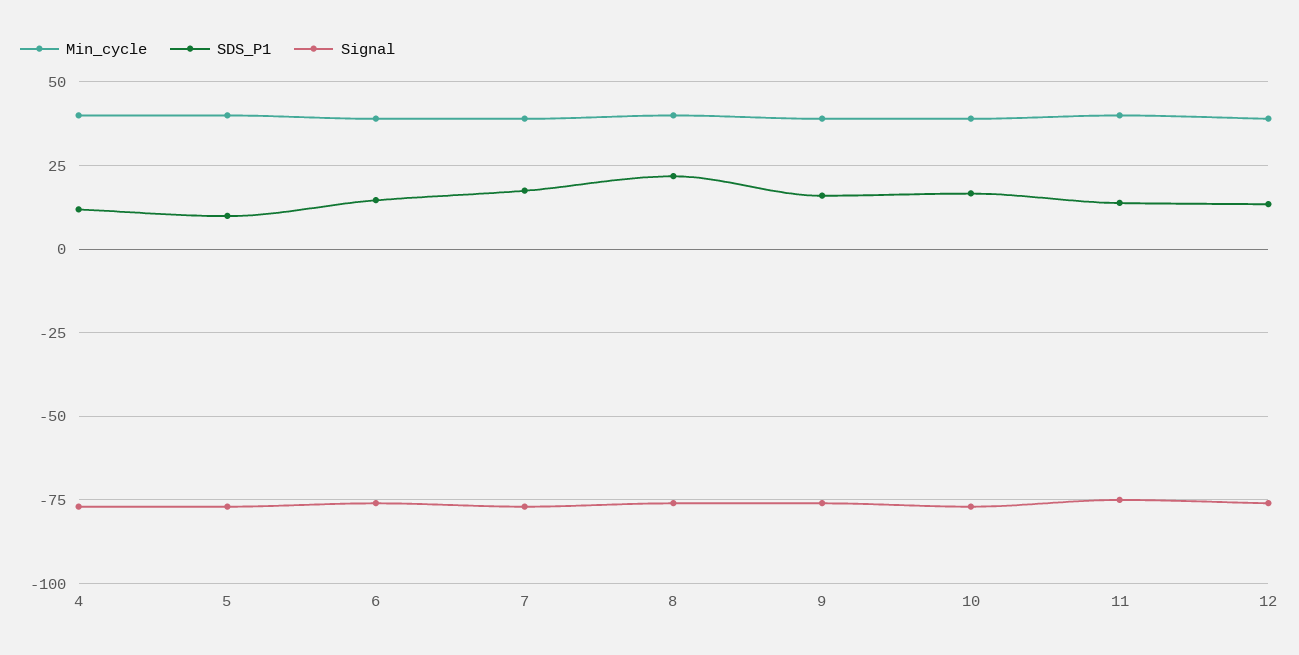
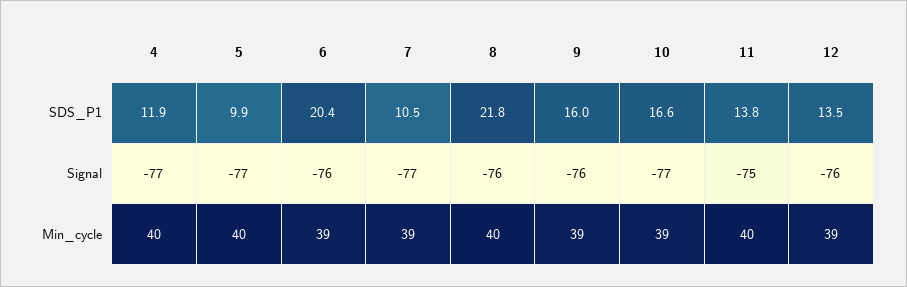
SDS_P1, 6: 15 -> 20.4
SDS_P1, 7: 17.5 -> 10.5

